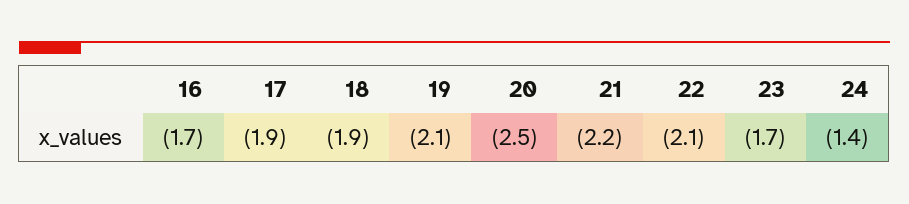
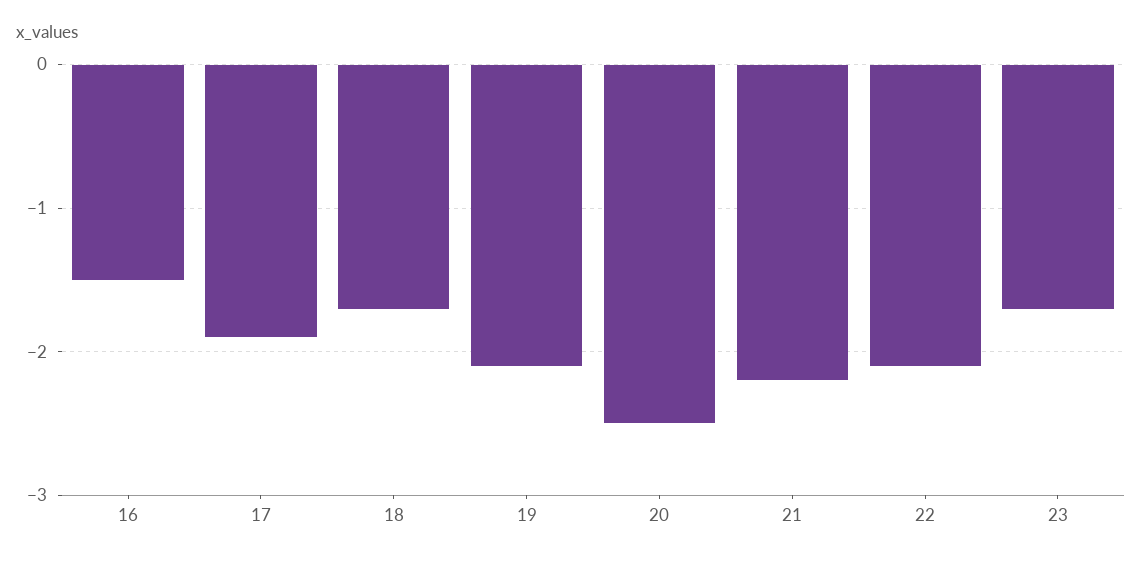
16: -1.7 -> -1.5
18: -1.9 -> -1.7
24: -1.4 -> none

